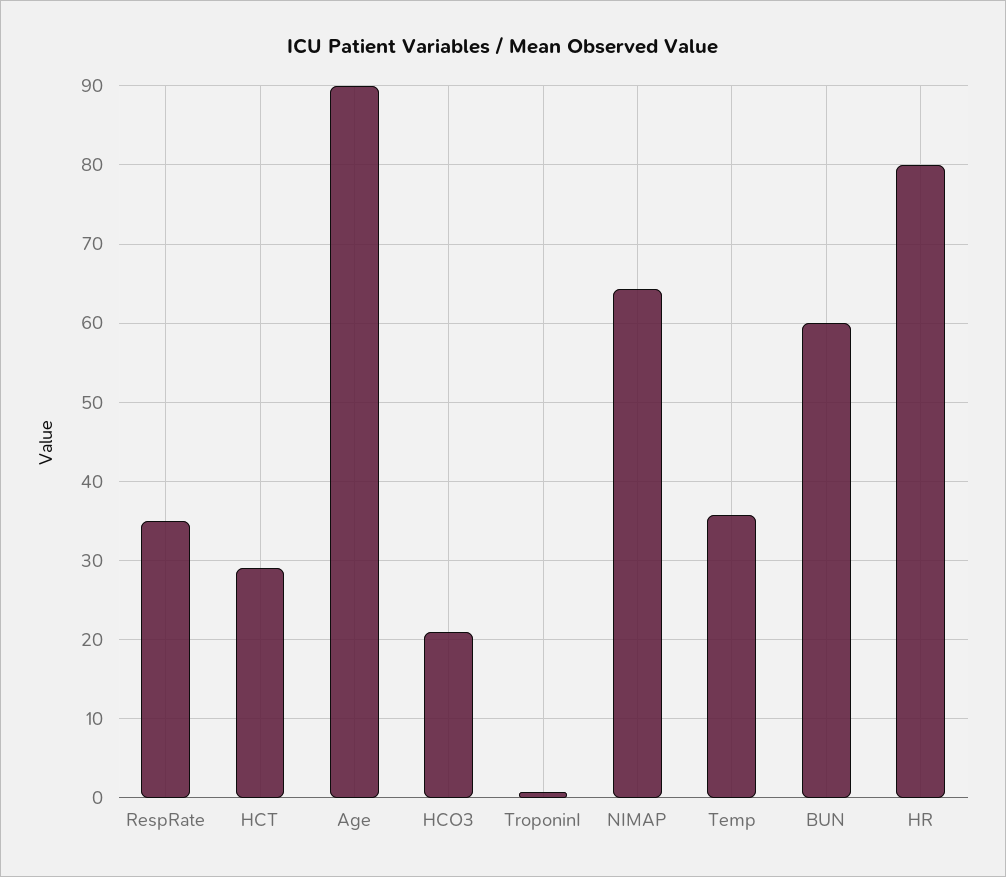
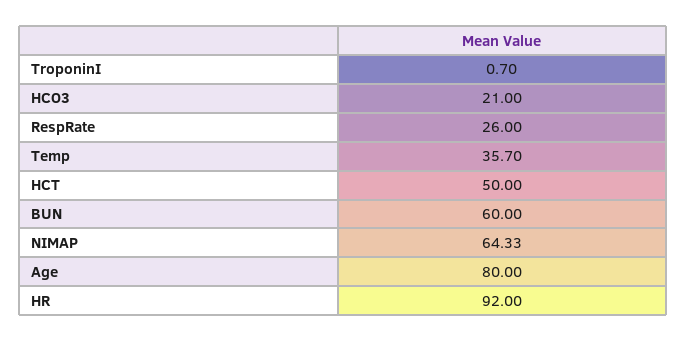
RespRate: 35 -> 26
HCT: 29 -> 50
Age: 90 -> 80
HR: 80 -> 92

